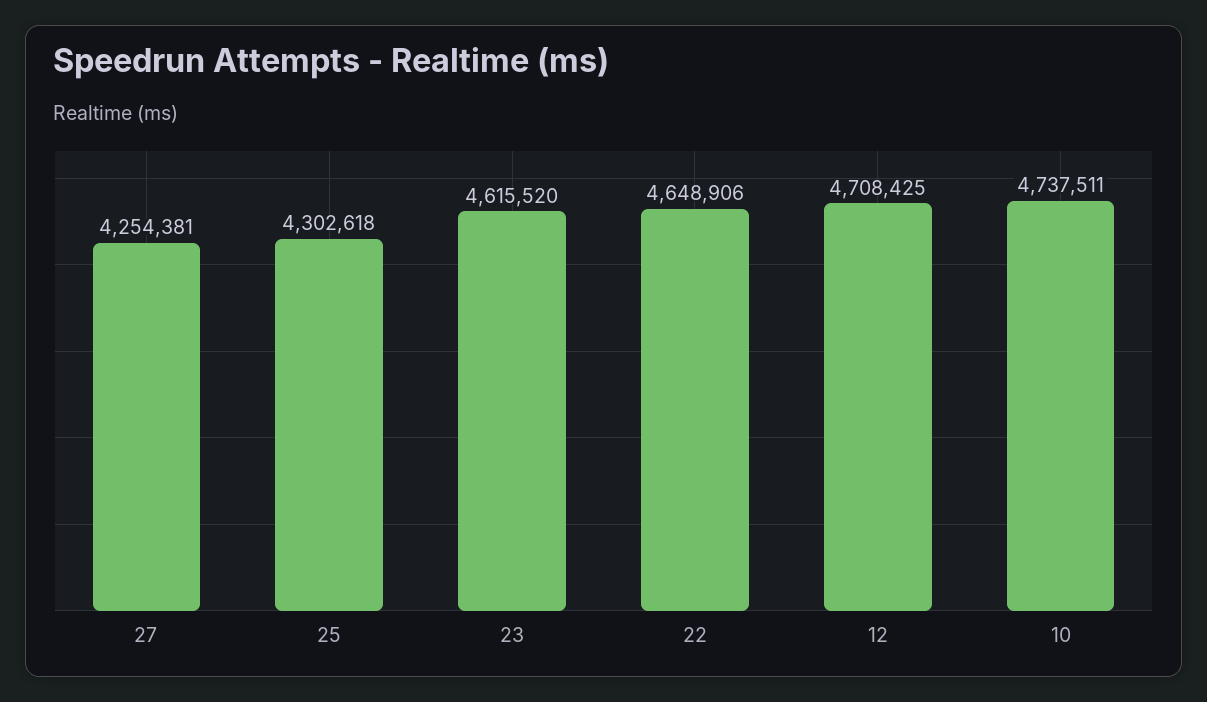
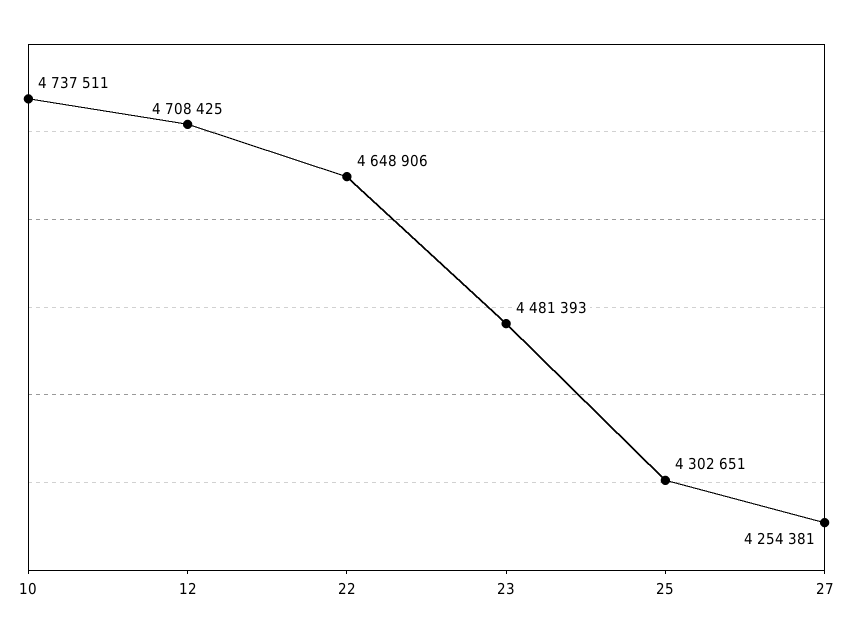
25: 4302618 -> 4302651
23: 4615520 -> 4481393

